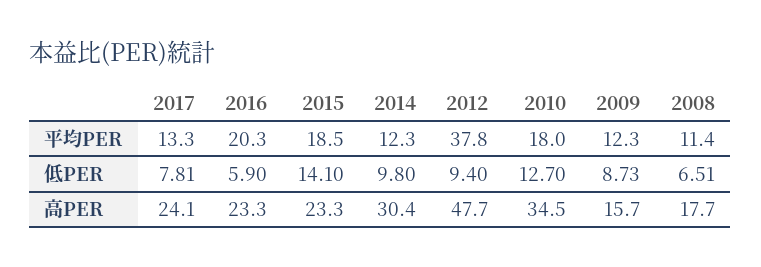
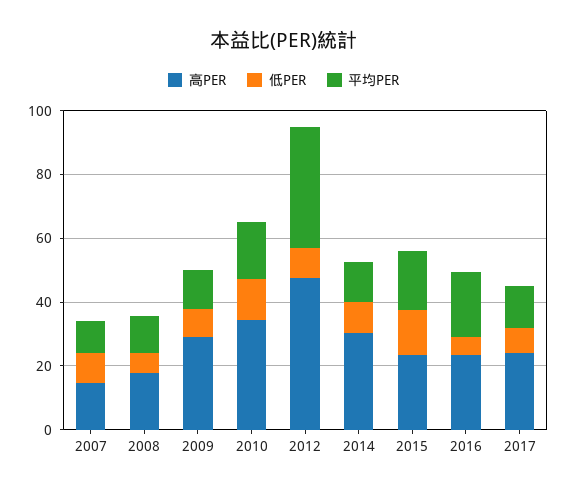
高PER, 2009: 15.7 -> 30
高PER, 2007: none -> 15
低PER, 2007: none -> 10
平均PER, 2007: none -> 10

